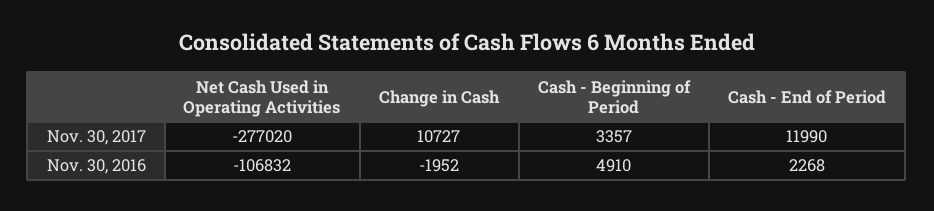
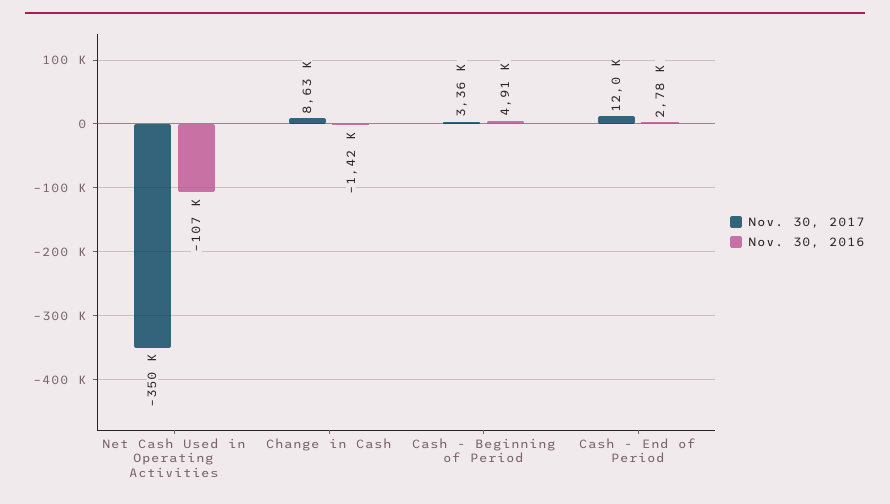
Nov. 30, 2017, Net Cash Used in Operating Activities: -277020 -> -350000
Nov. 30, 2017, Change in Cash: 10727 -> 8630
Nov. 30, 2016, Change in Cash: -1952 -> -1420
Nov. 30, 2016, Cash - End of Period: 2268 -> 2780

